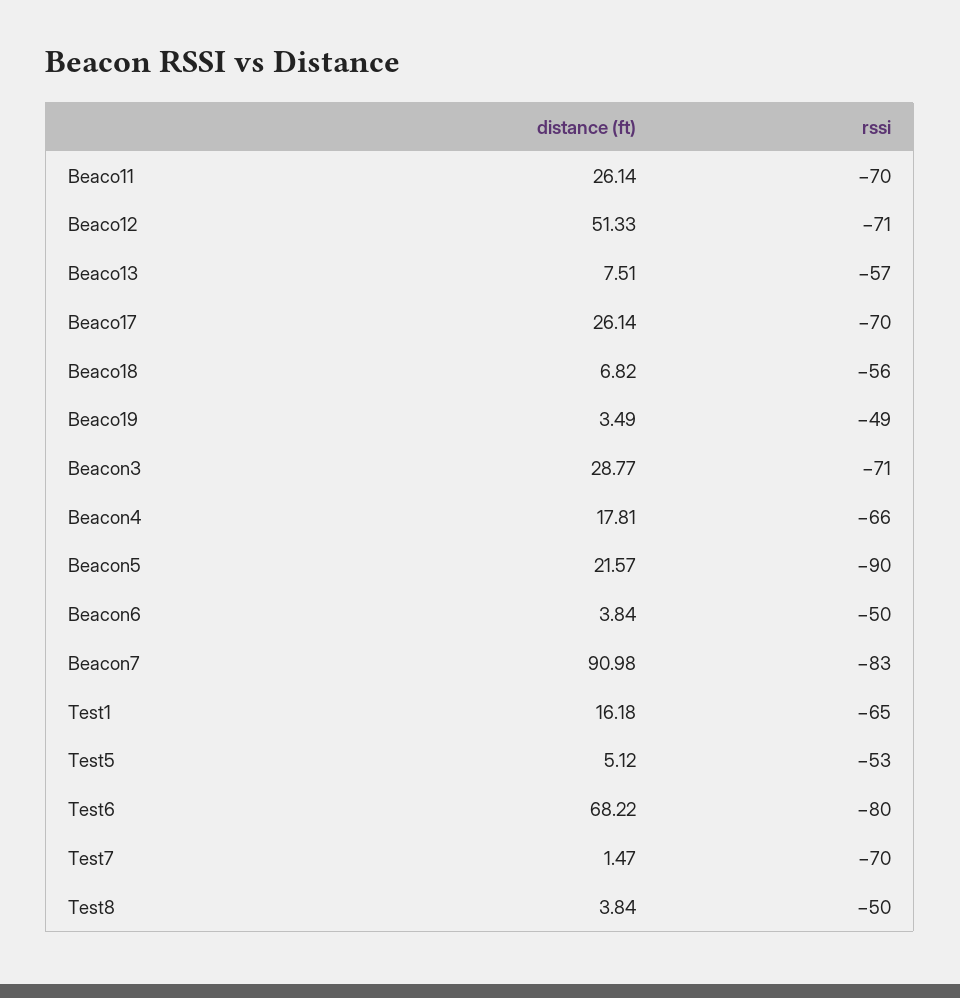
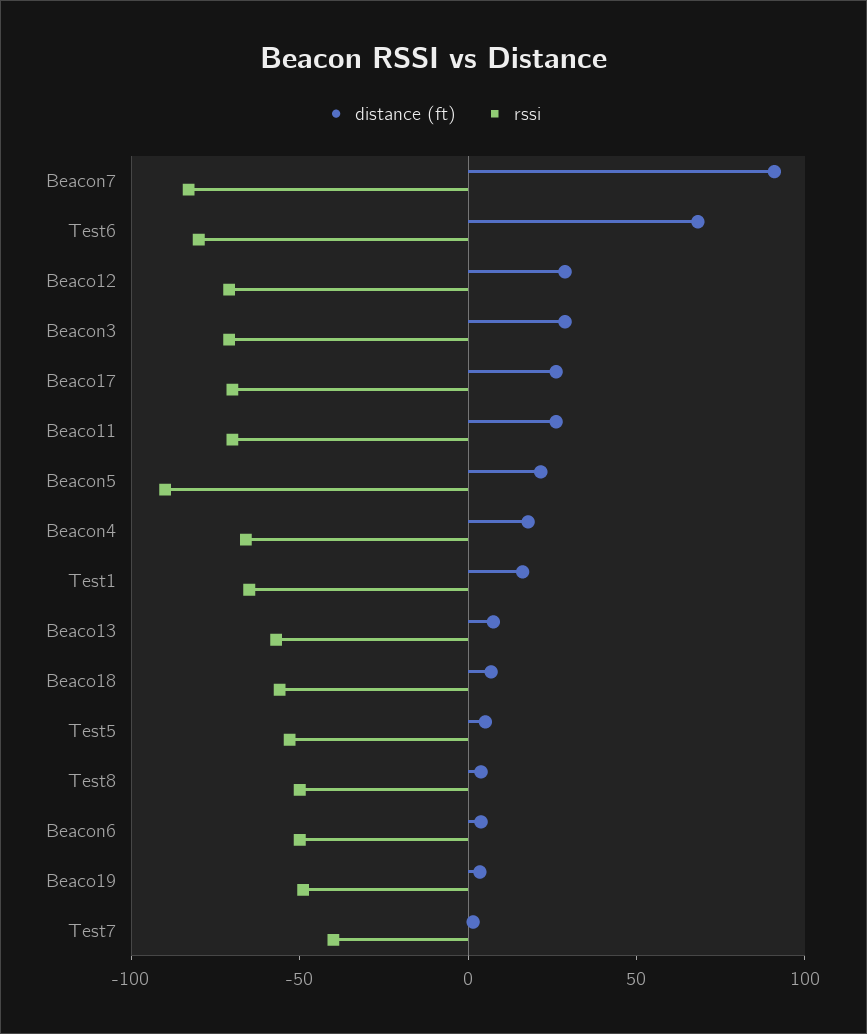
distance (ft), Beaco12: 51.33 -> 30
rssi, Test7: -70 -> -40

